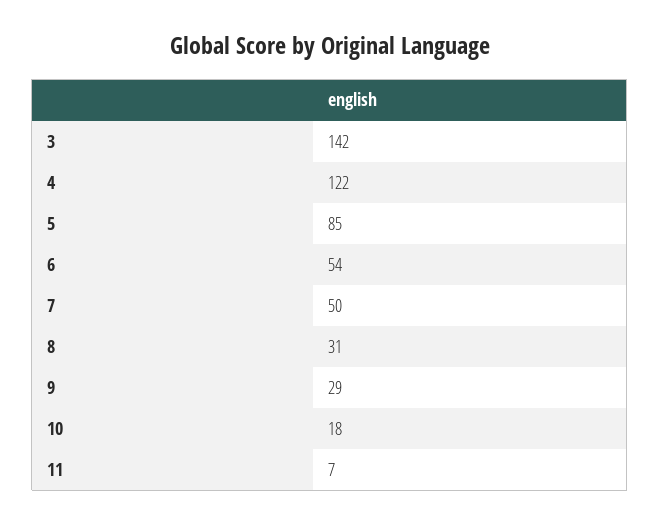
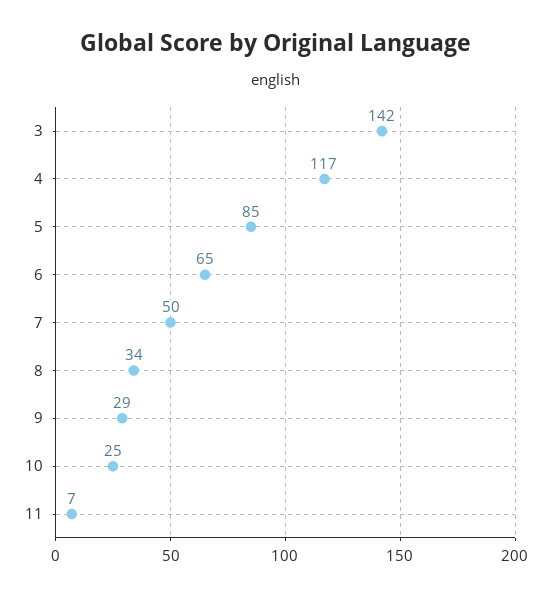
4: 122 -> 117
6: 54 -> 65
8: 31 -> 34
10: 18 -> 25

